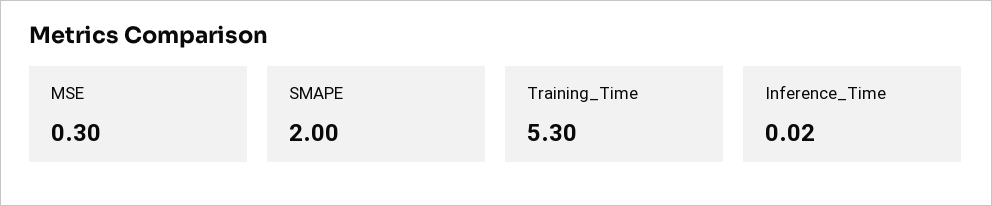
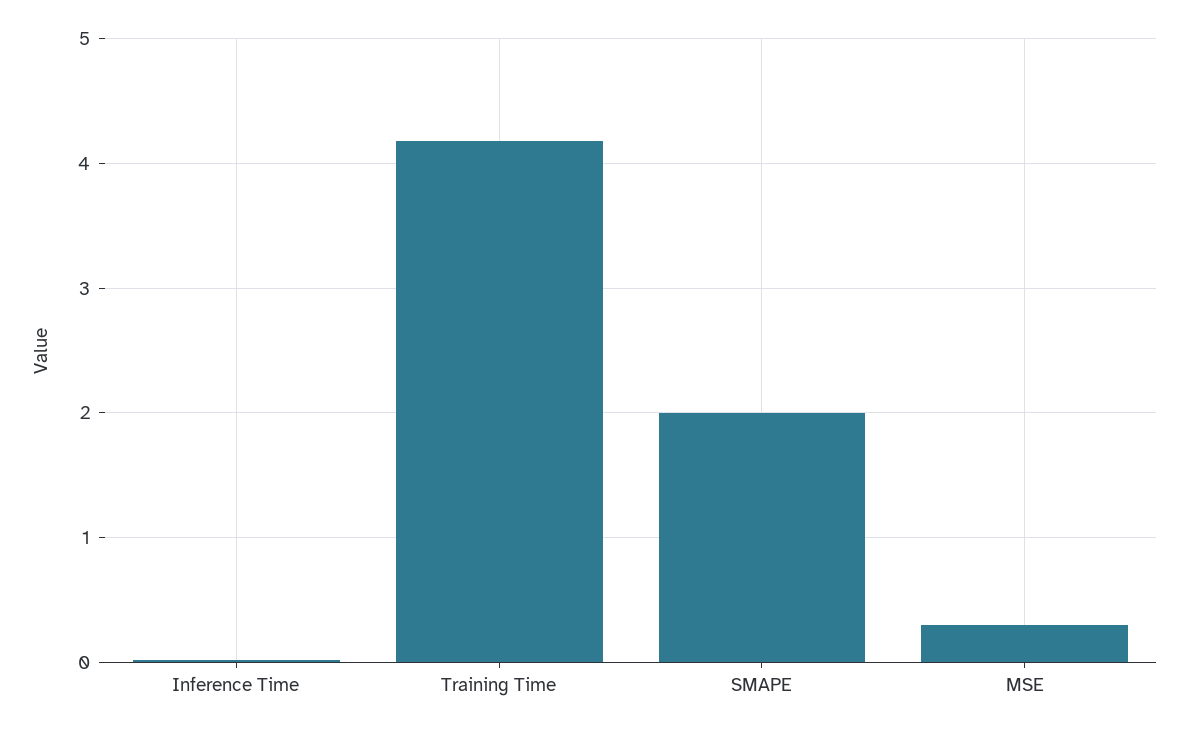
Training_Time: 5.3 -> 4.2

